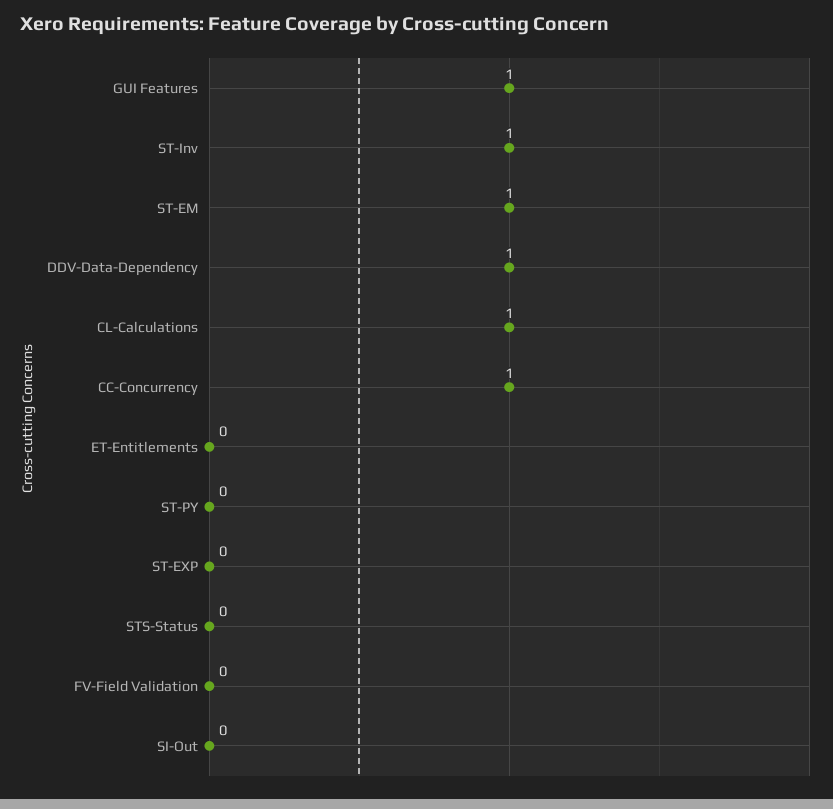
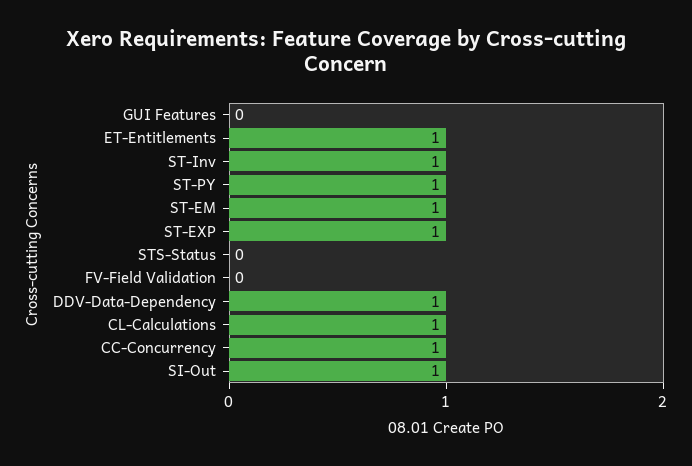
GUI Features: 1 -> 0
ET-Entitlements: 0 -> 1
ST-PY: 0 -> 1
ST-EXP: 0 -> 1
SI-Out: 0 -> 1

